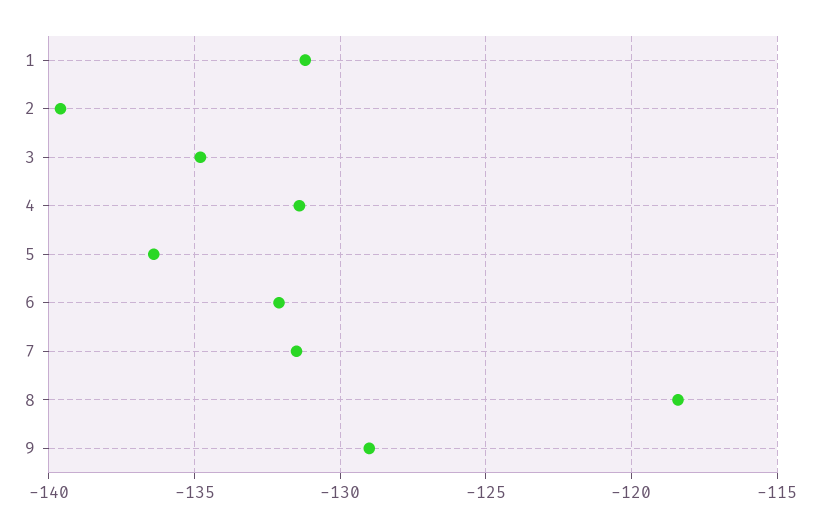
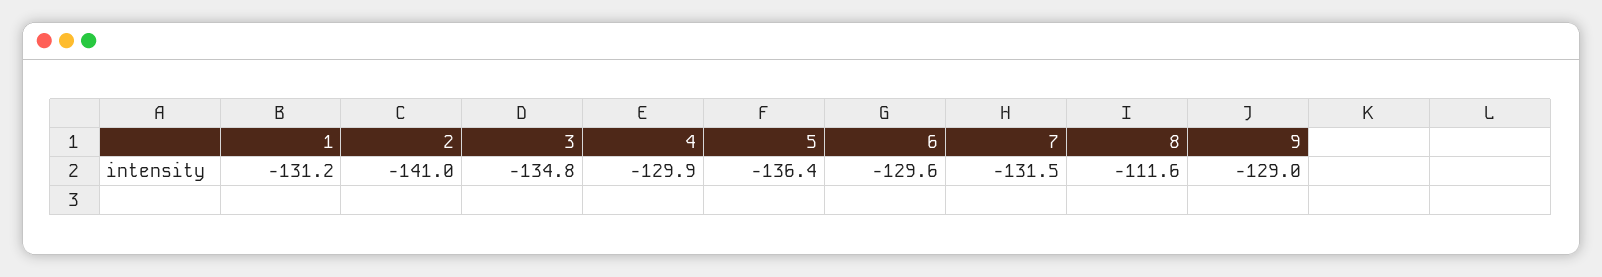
2: -139.5 -> -141
4: -131.5 -> -129.9
6: -132 -> -129.6
8: -118.5 -> -111.6

